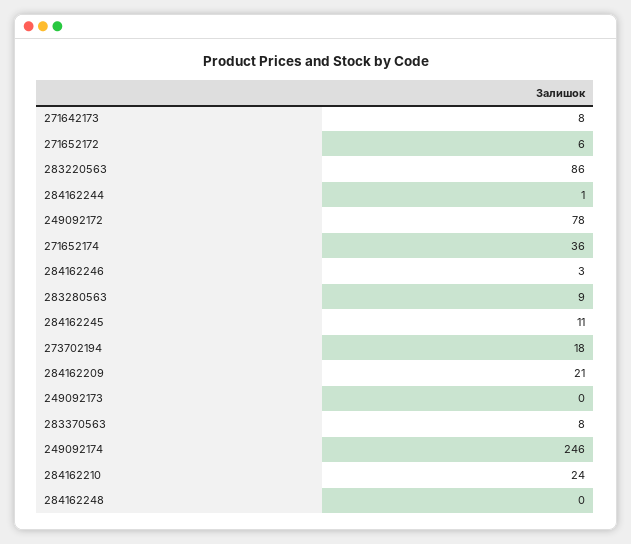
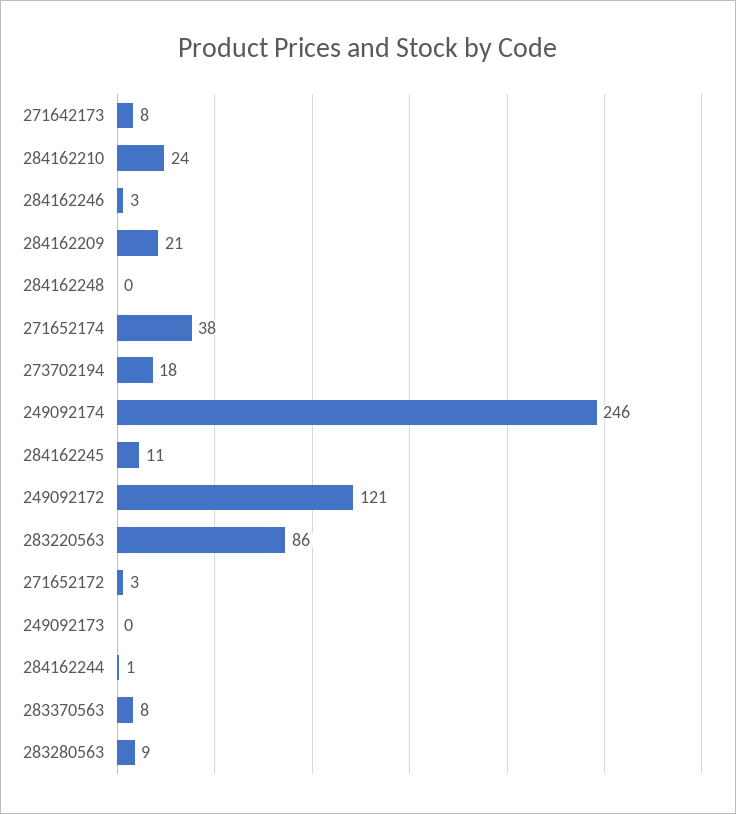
271652172: 6 -> 3
249092172: 78 -> 121
271652174: 36 -> 38

